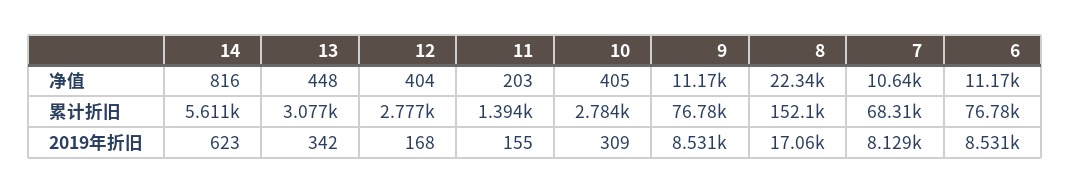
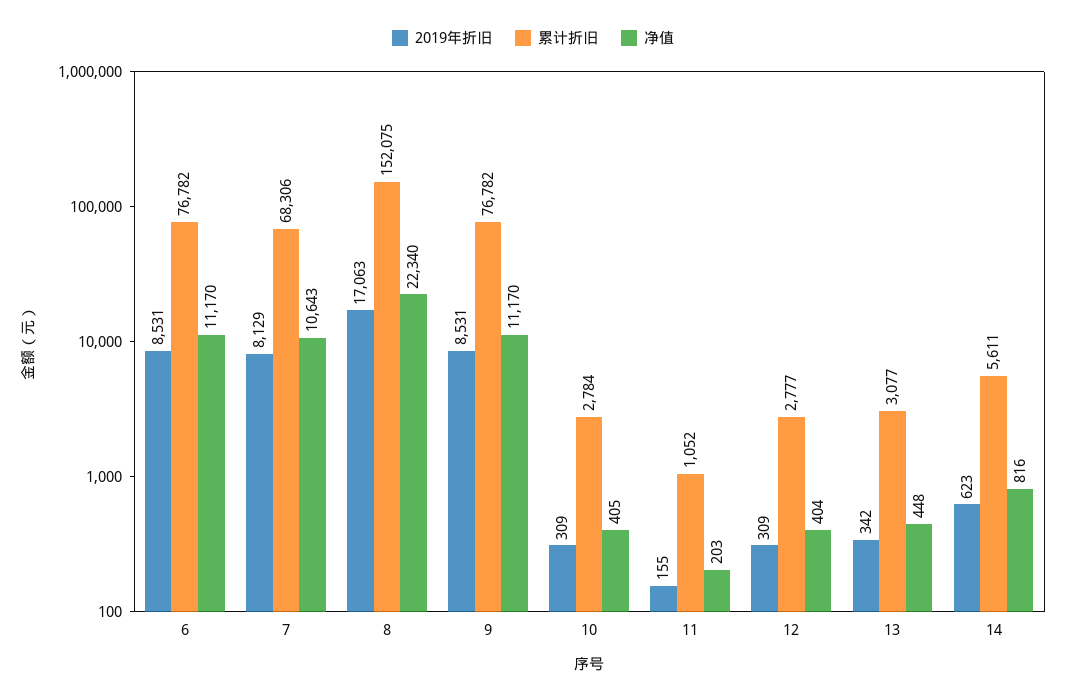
累计折旧, 11: 1394 -> 1052
2019年折旧, 12: 168 -> 309

